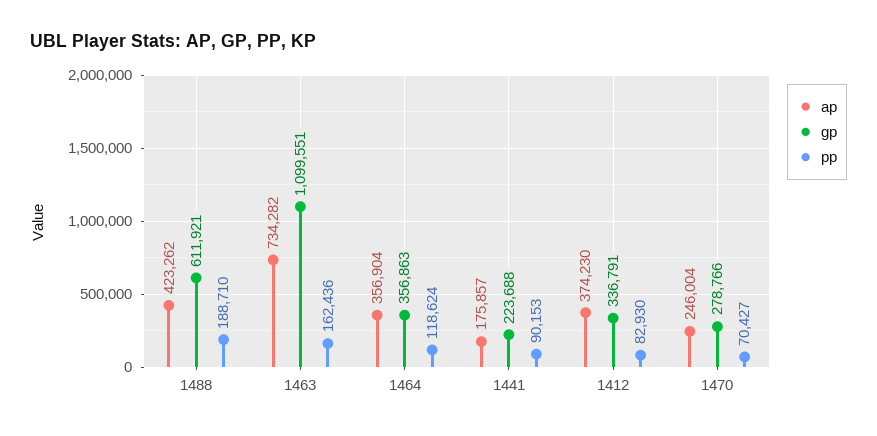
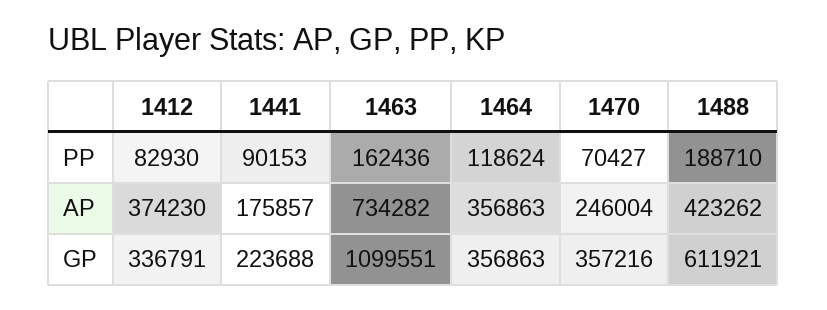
ap, 1464: 356904 -> 356863
gp, 1470: 278766 -> 357216

